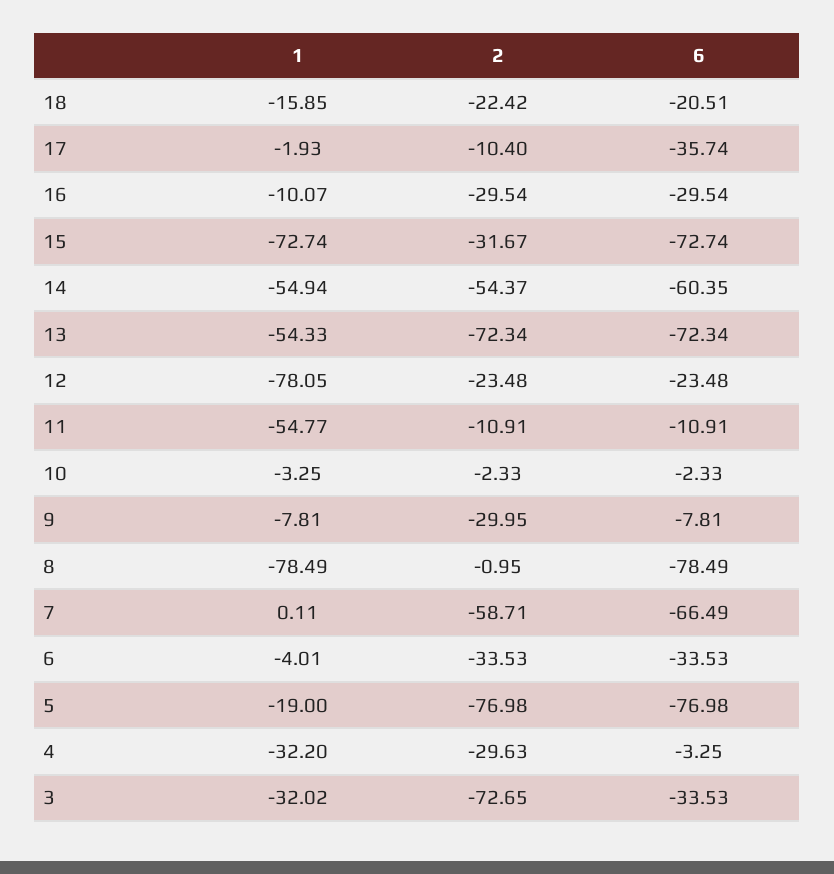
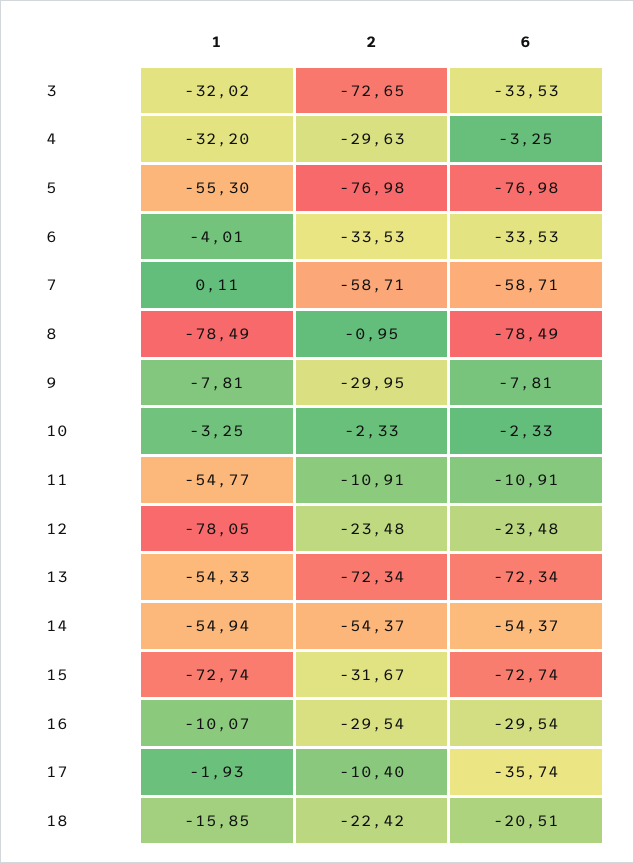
6, 14: -60.35 -> -54.37
6, 7: -66.49 -> -58.71
1, 5: -19 -> -55.3

